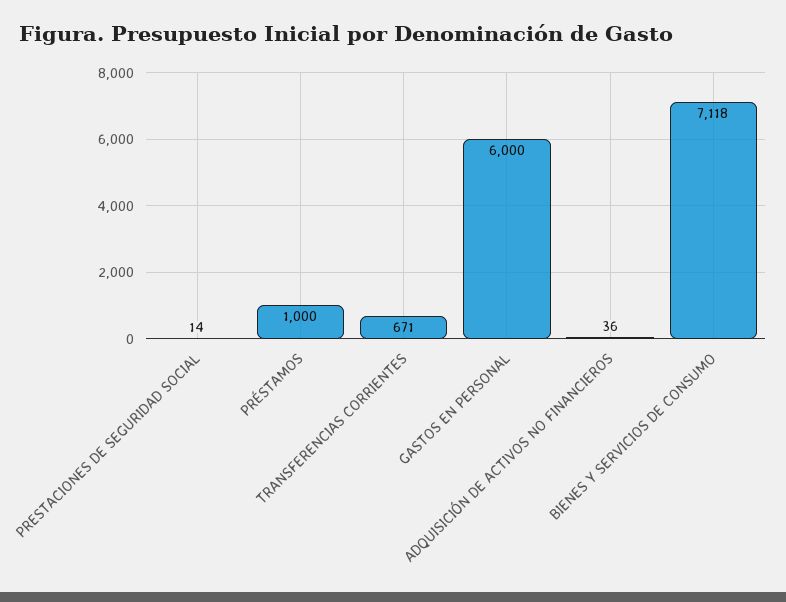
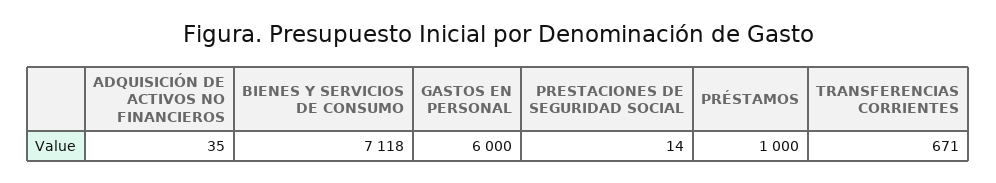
ADQUISICIÓN DE ACTIVOS NO FINANCIEROS: 36 -> 35

